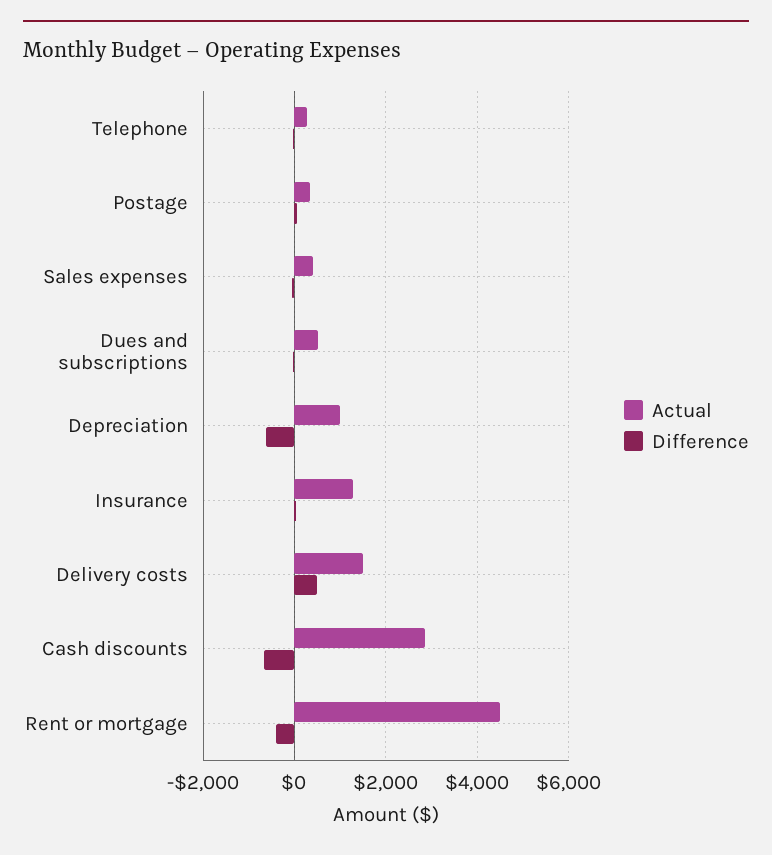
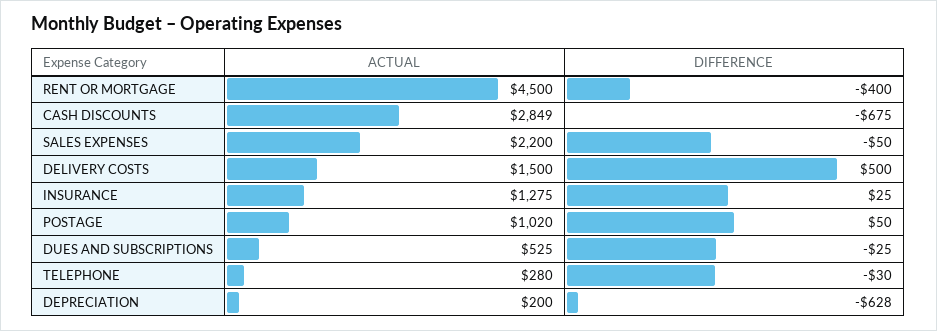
Actual, Postage: 400 -> 1020
Actual, Sales expenses: 400 -> 2200
Actual, Depreciation: 1000 -> 200

